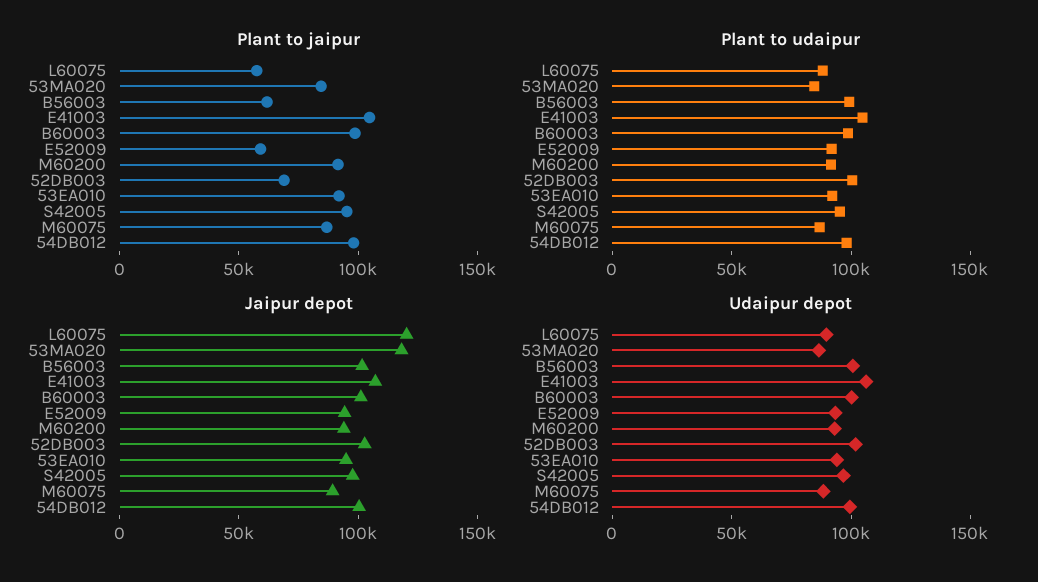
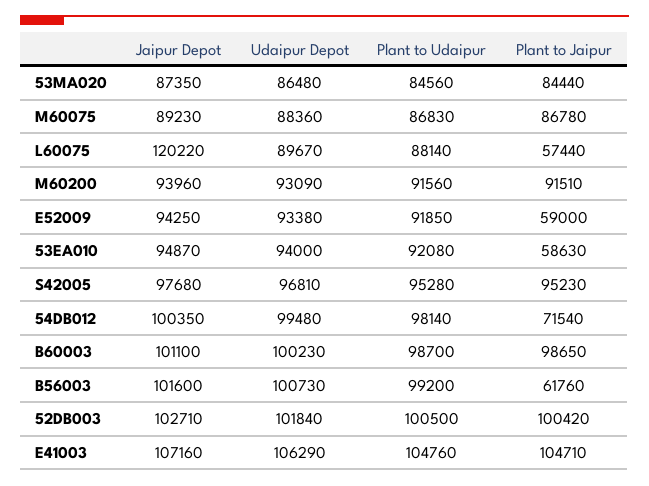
Plant to jaipur, 52DB003: 70000 -> 100420
Plant to jaipur, 53EA010: 90000 -> 58630
Plant to jaipur, 54DB012: 100000 -> 71540
Jaipur depot, 53MA020: 120000 -> 87350

